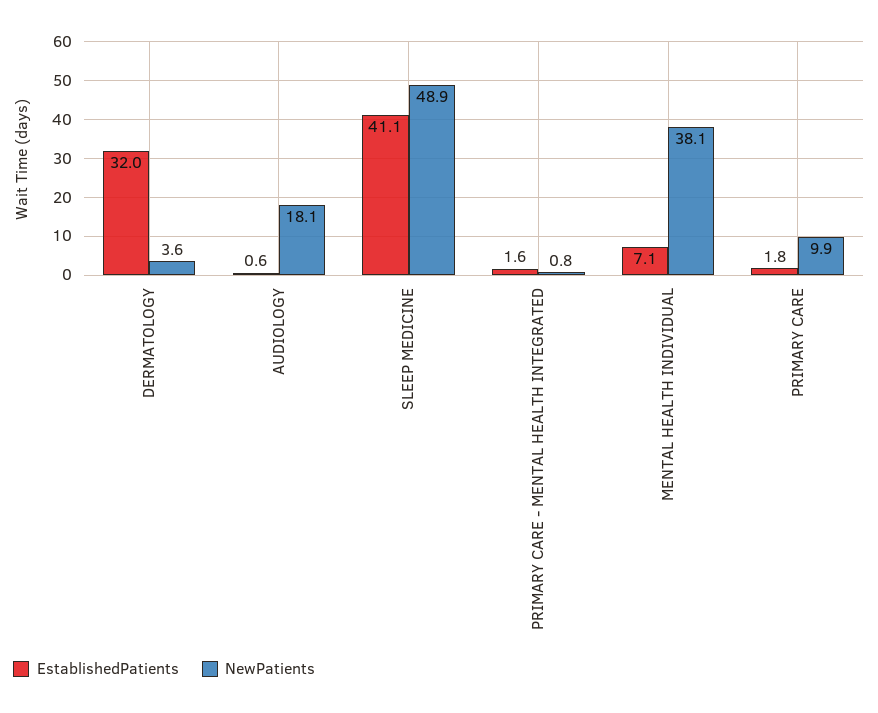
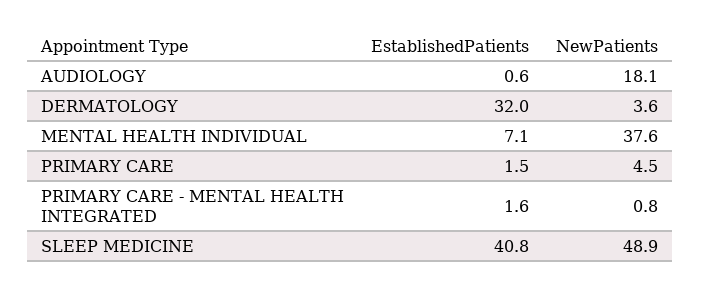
EstablishedPatients, SLEEP MEDICINE: 41.1 -> 40.8
NewPatients, MENTAL HEALTH INDIVIDUAL: 38.1 -> 37.6
EstablishedPatients, PRIMARY CARE: 1.8 -> 1.5
NewPatients, PRIMARY CARE: 9.9 -> 4.5

